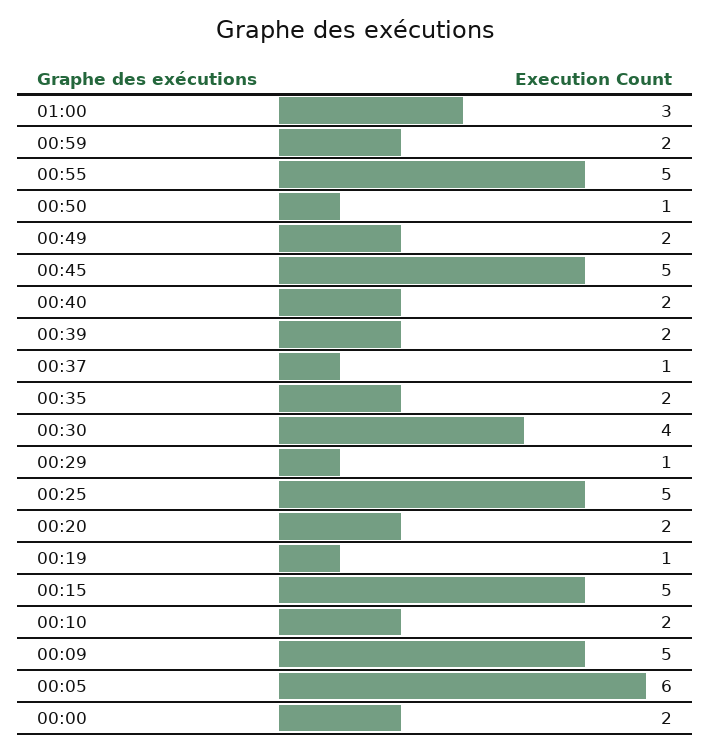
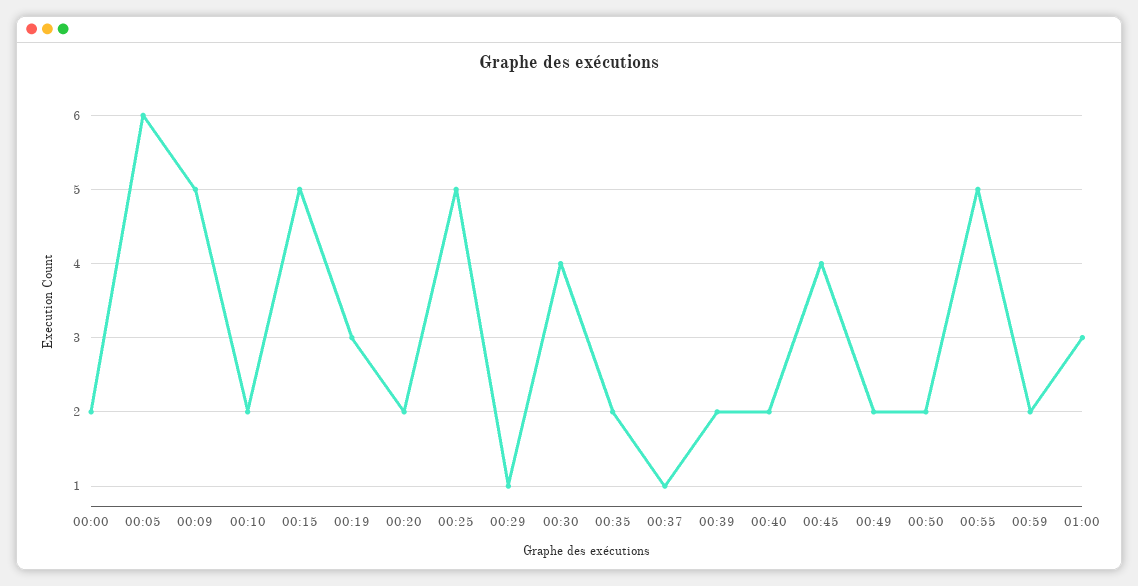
00:50: 1 -> 2
00:45: 5 -> 4
00:19: 1 -> 3

